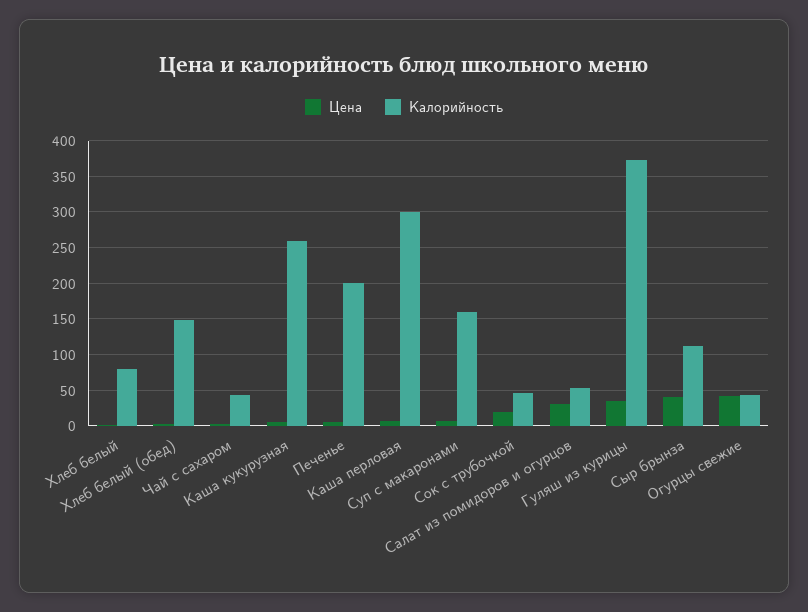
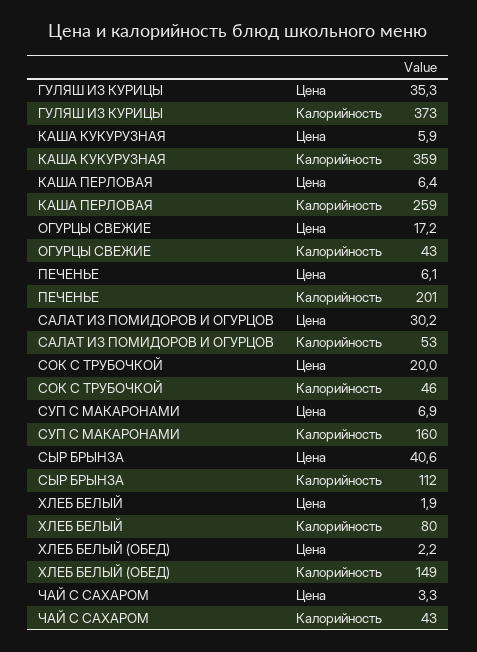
Калорийность, Каша кукурузная: 260 -> 359
Калорийность, Каша перловая: 300 -> 259
Цена, Огурцы свежие: 40 -> 17.2

